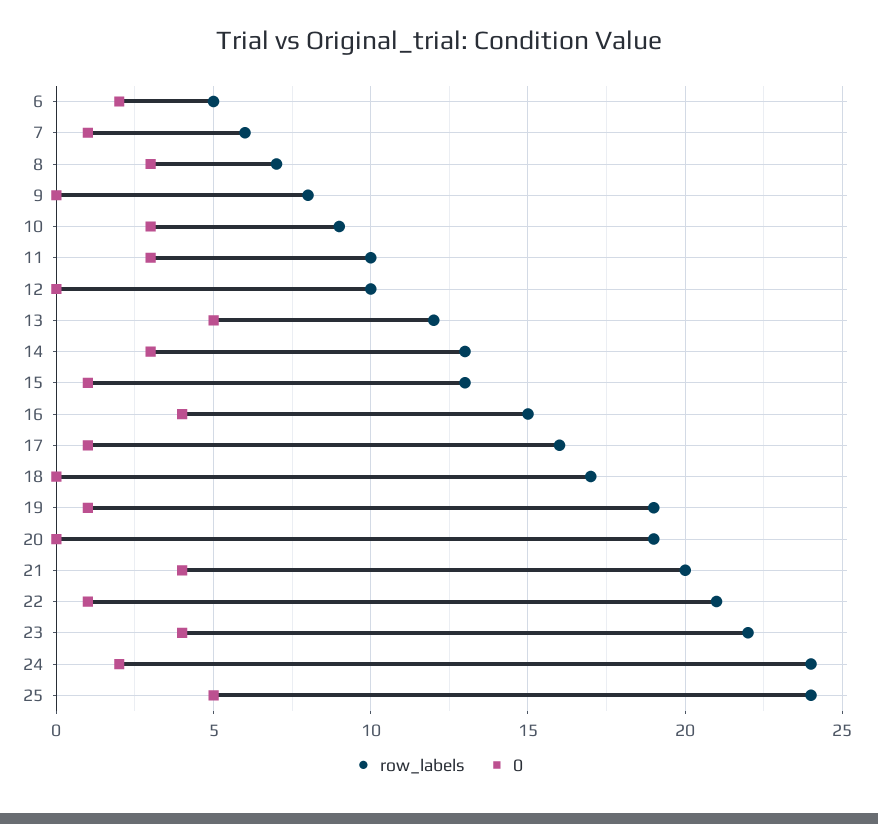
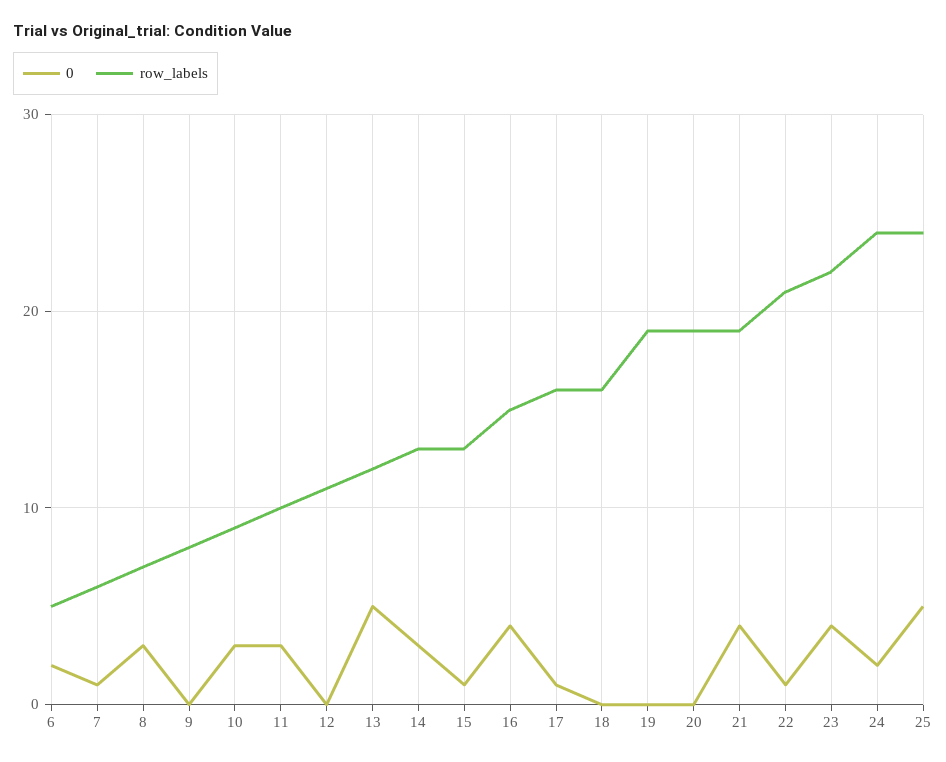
row_labels, 12: 10 -> 11
row_labels, 18: 17 -> 16
0, 19: 1 -> 0
row_labels, 21: 20 -> 19

